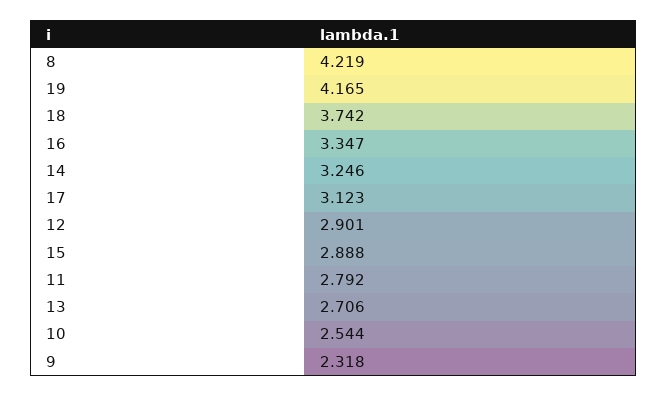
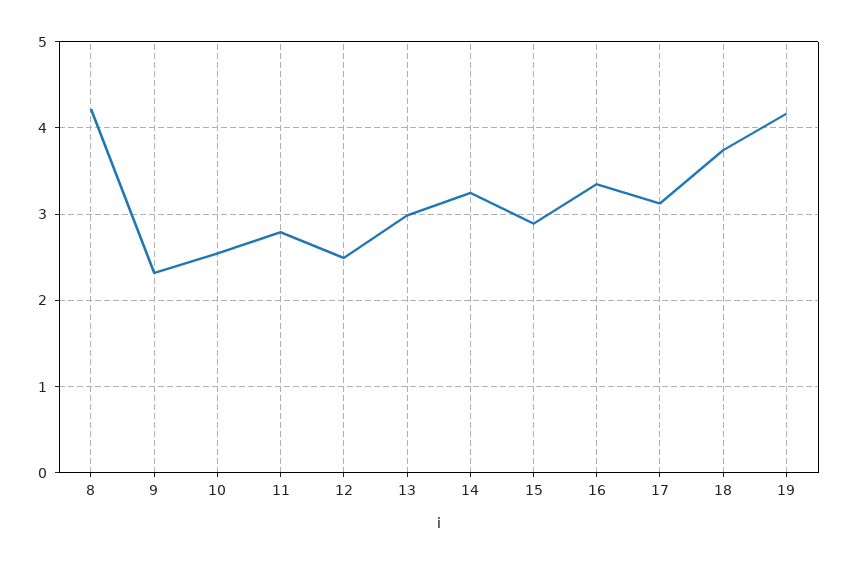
12: 2.901 -> 2.5
13: 2.706 -> 3

